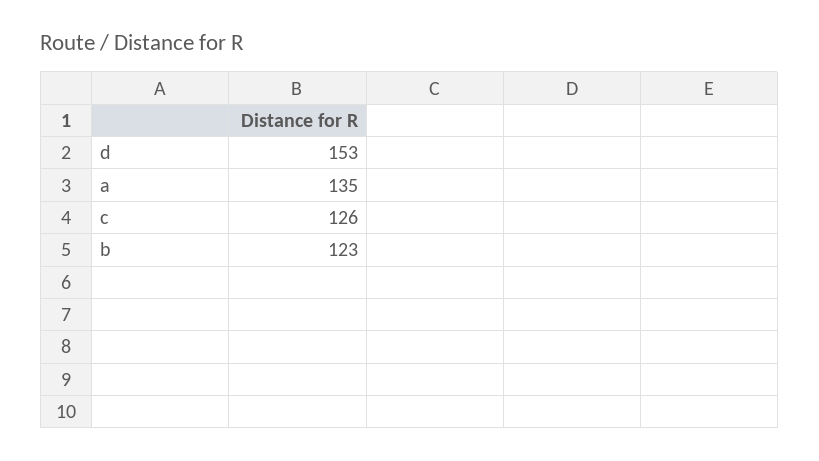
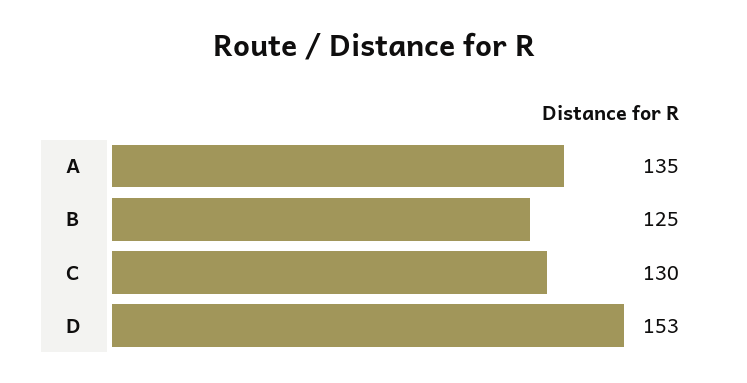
c: 126 -> 130
b: 123 -> 125

